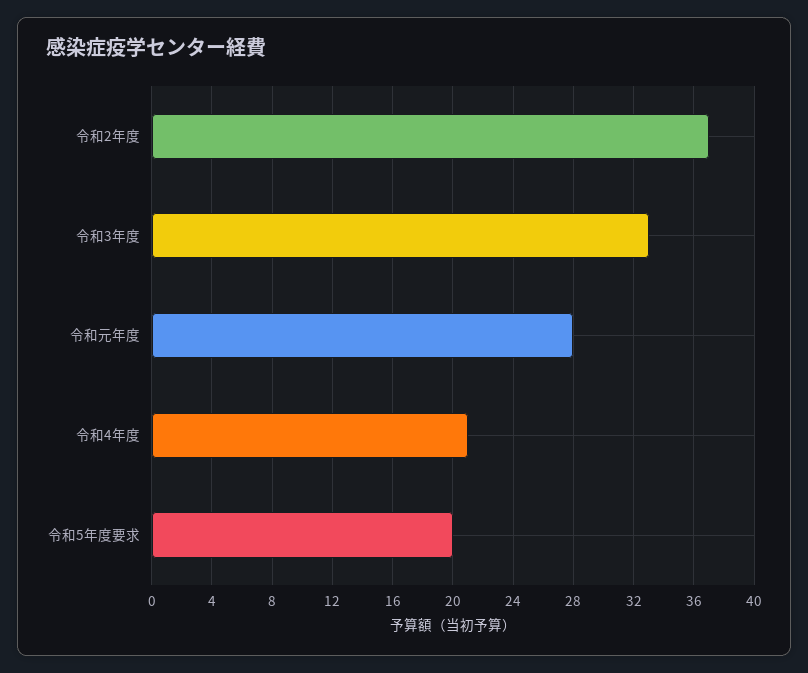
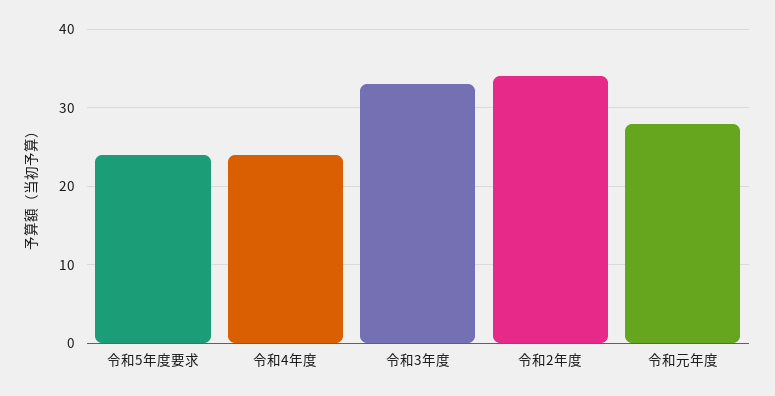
令和2年度: 37 -> 34
令和4年度: 21 -> 24
令和5年度要求: 20 -> 24

